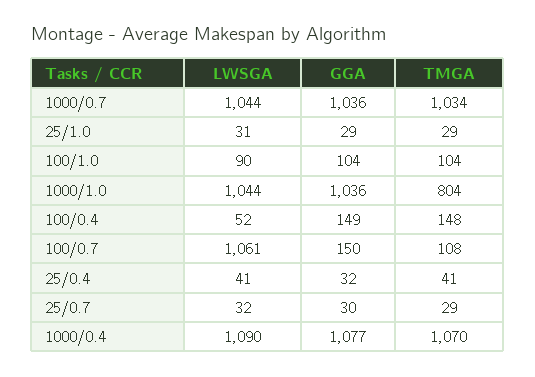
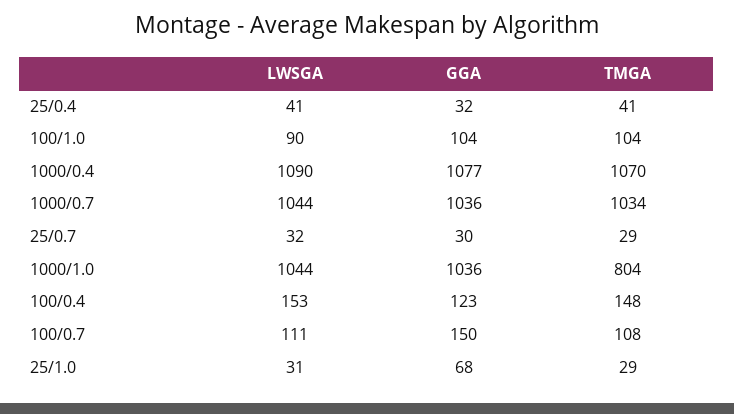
GGA, 25/1.0: 29 -> 68
LWSGA, 100/0.4: 52 -> 153
GGA, 100/0.4: 149 -> 123
LWSGA, 100/0.7: 1061 -> 111

